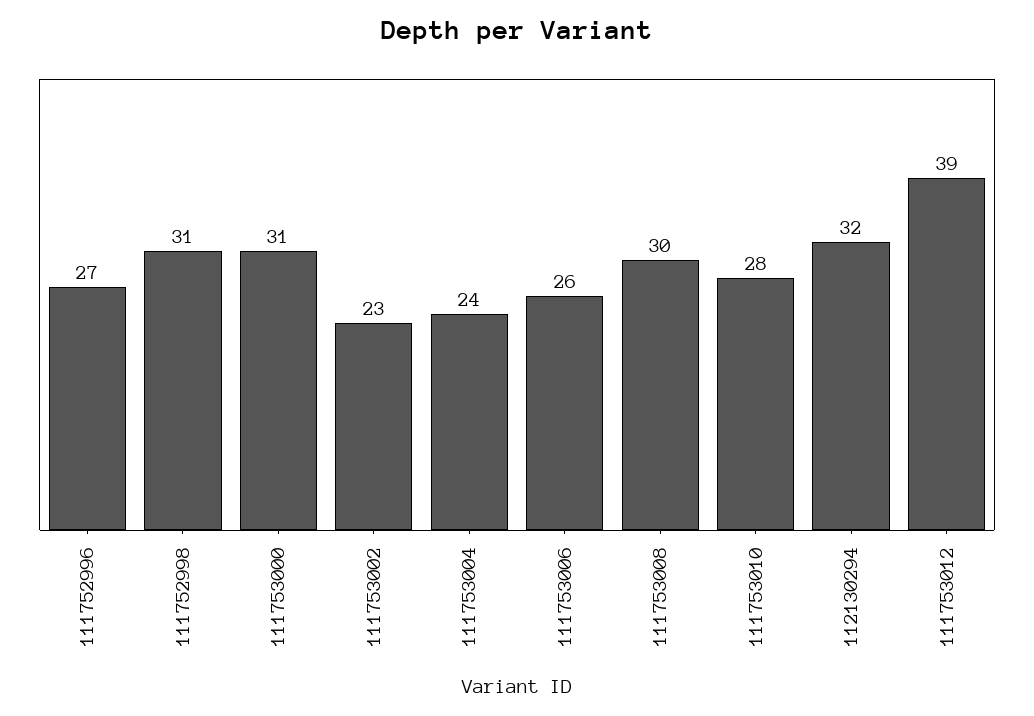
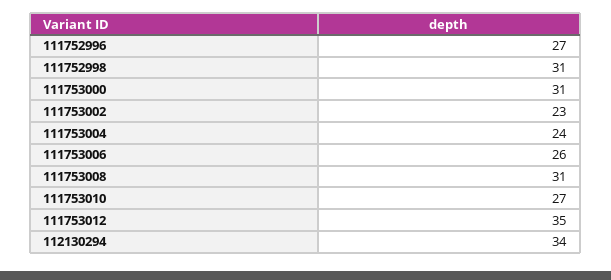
111753008: 30 -> 31
111753010: 28 -> 27
112130294: 32 -> 34
111753012: 39 -> 35

